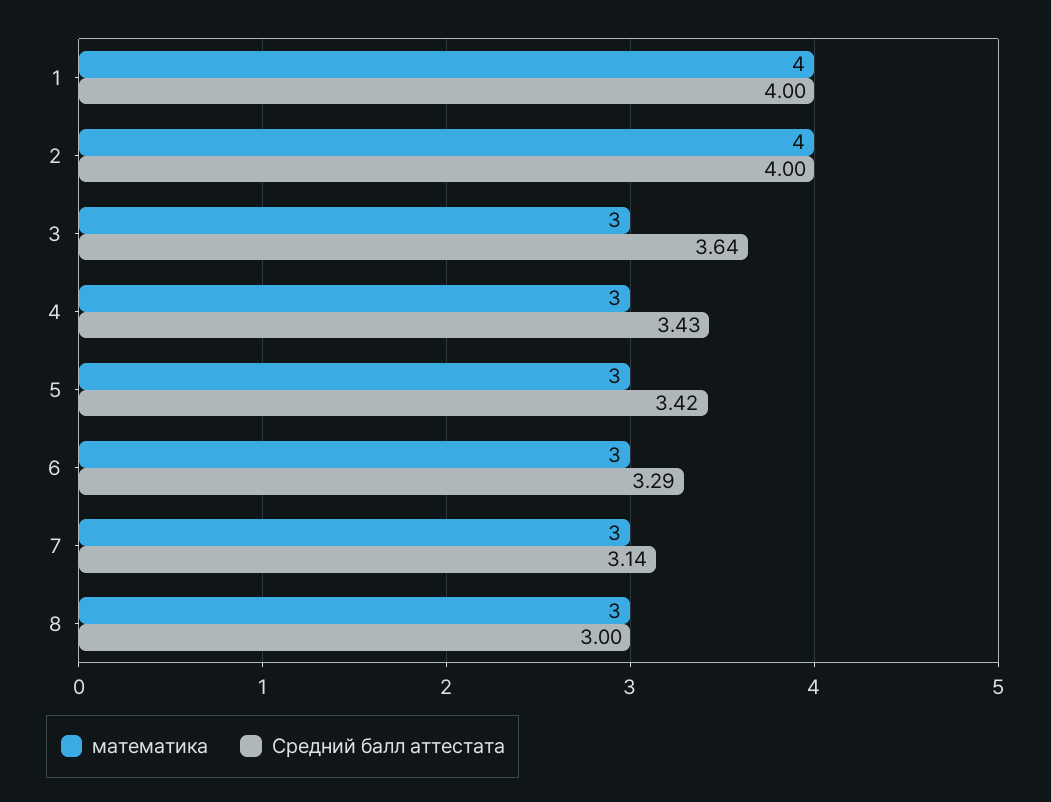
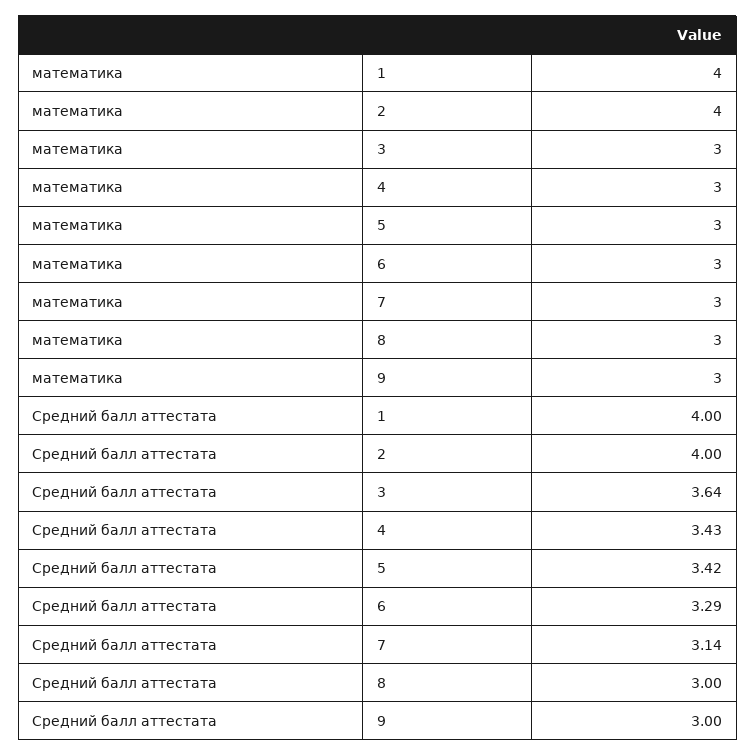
математика, 9: none -> 3
Средний балл аттестата, 9: none -> 3

